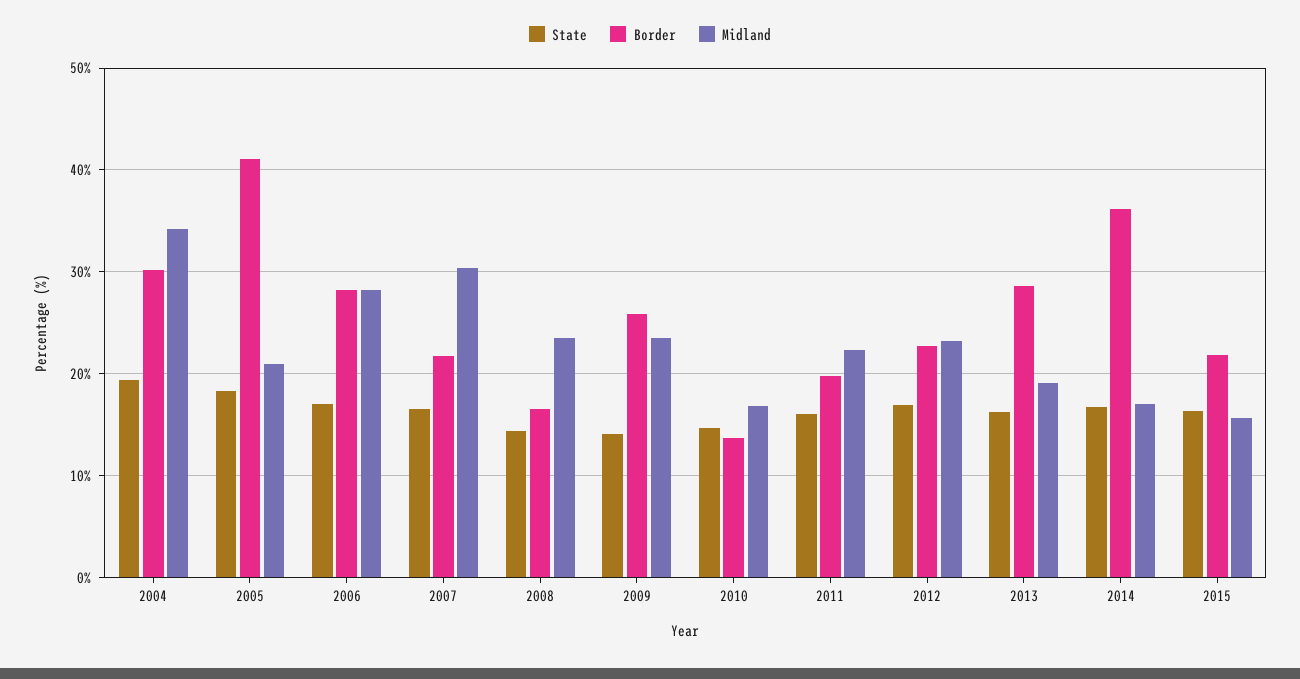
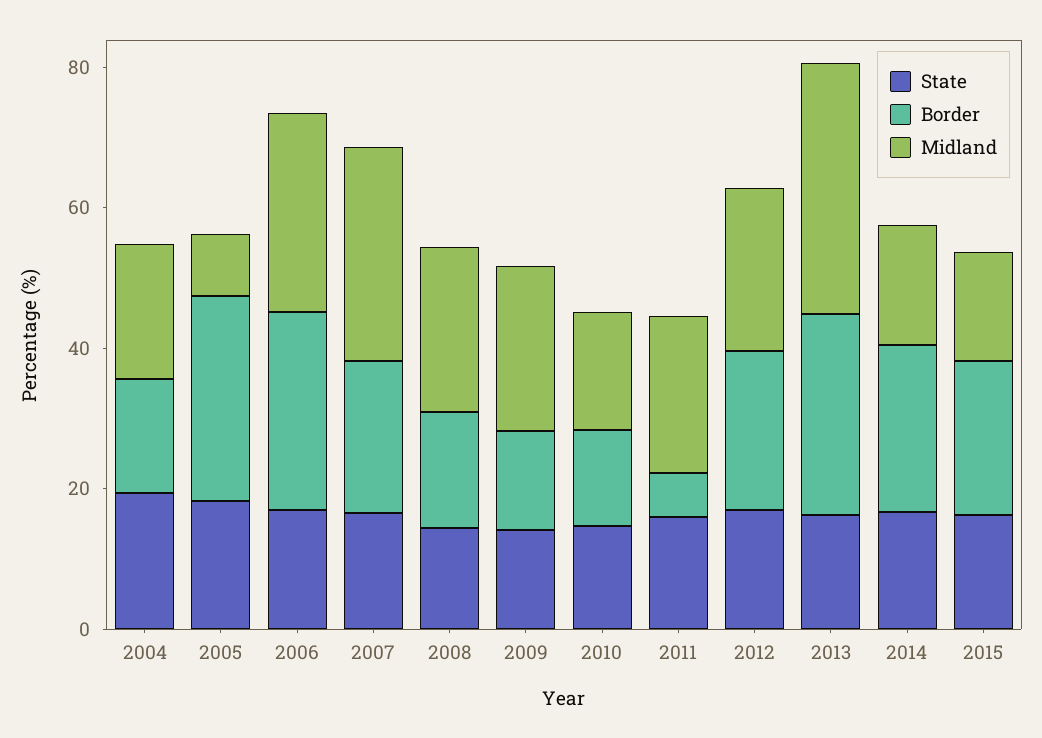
Border, 2004: 30 -> 15
Midland, 2004: 34 -> 20
Border, 2005: 41 -> 30
Midland, 2005: 21 -> 10
Border, 2009: 26 -> 15
Border, 2011: 20 -> 5
Midland, 2013: 19 -> 35
Border, 2014: 36 -> 25

